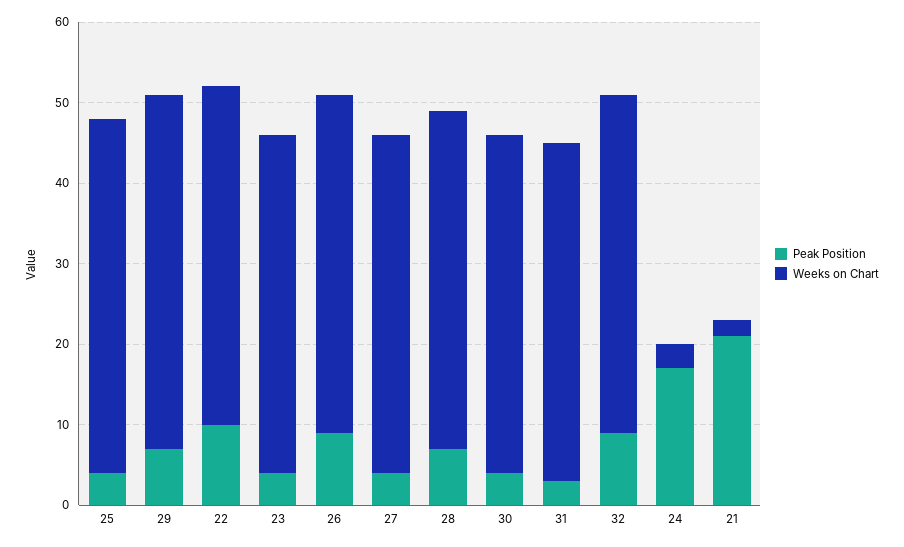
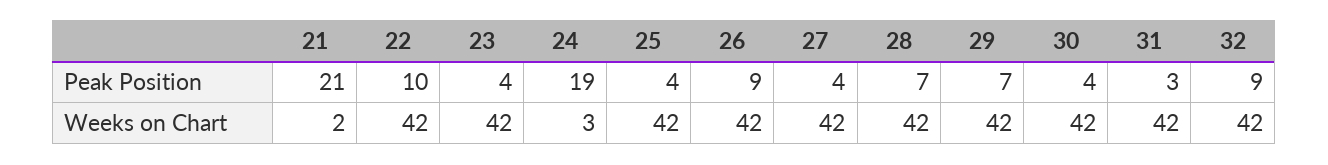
Weeks on Chart, 25: 44 -> 42
Weeks on Chart, 29: 44 -> 42
Peak Position, 24: 17 -> 19

